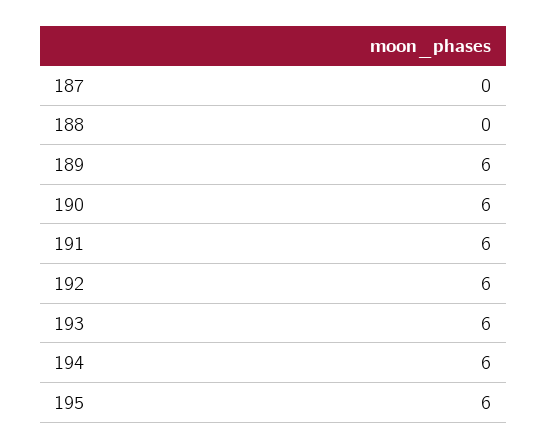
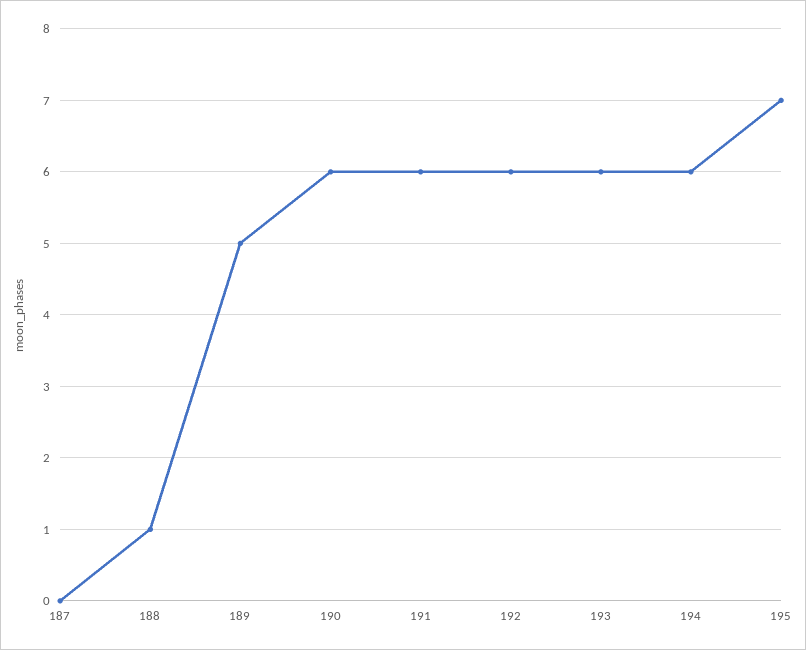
188: 0 -> 1
189: 6 -> 5
195: 6 -> 7

